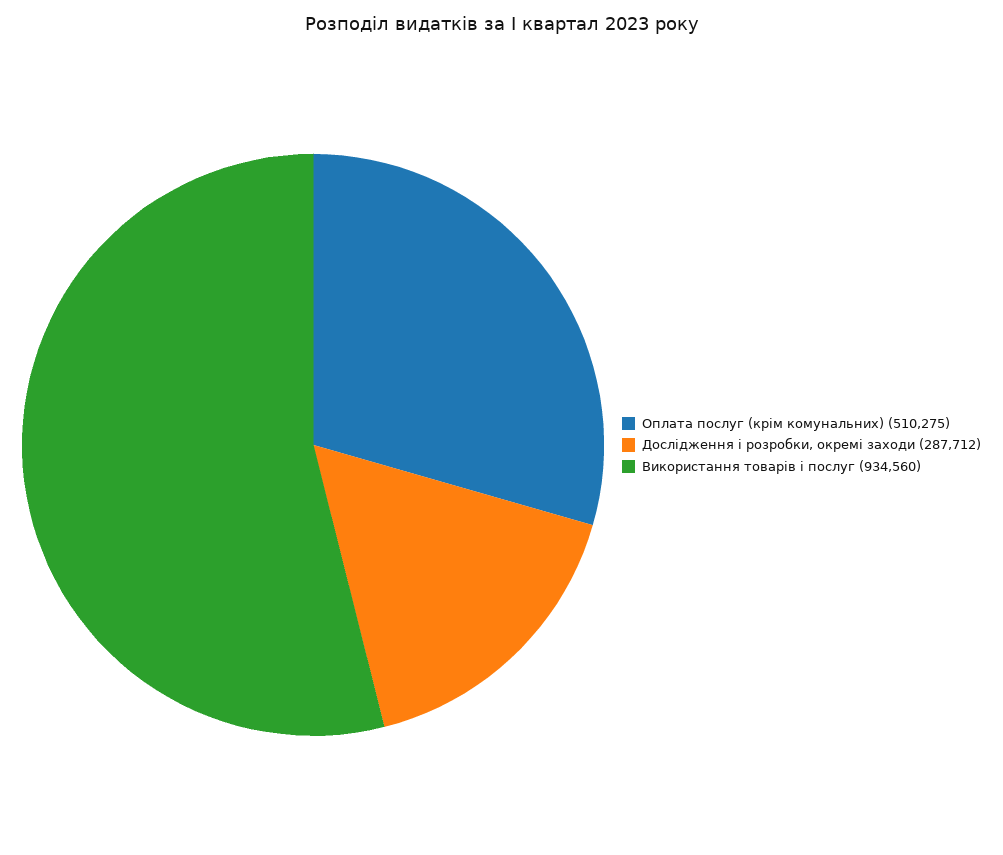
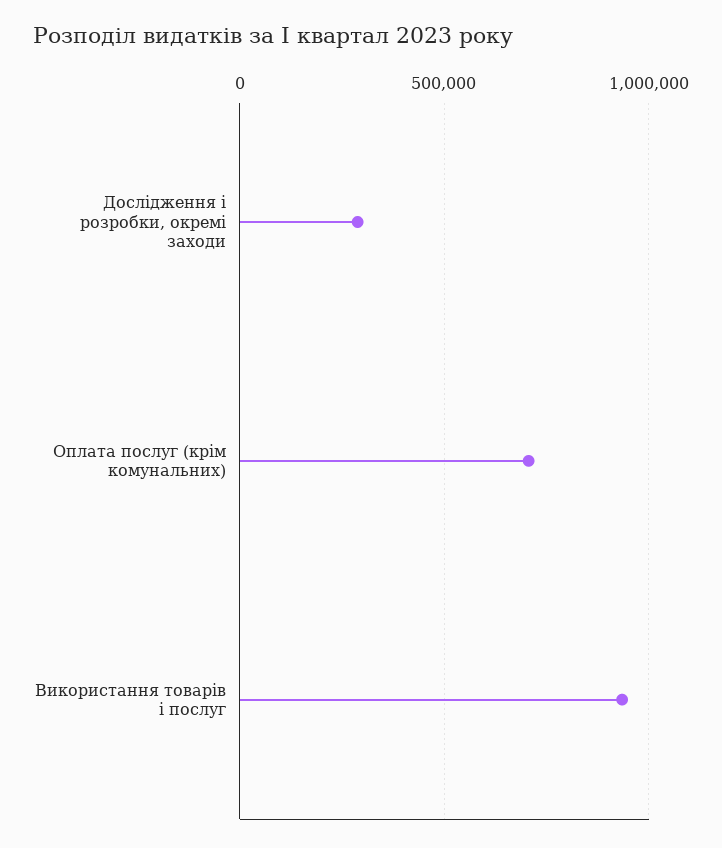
Оплата послуг (крім комунальних): 510275 -> 700000

